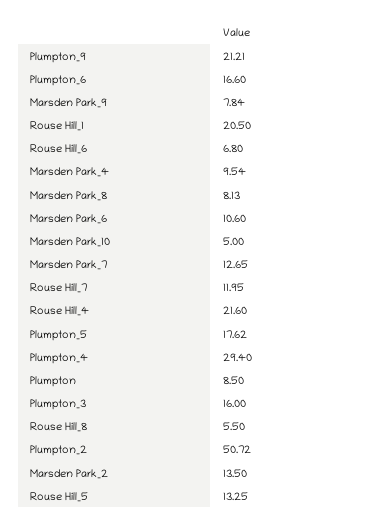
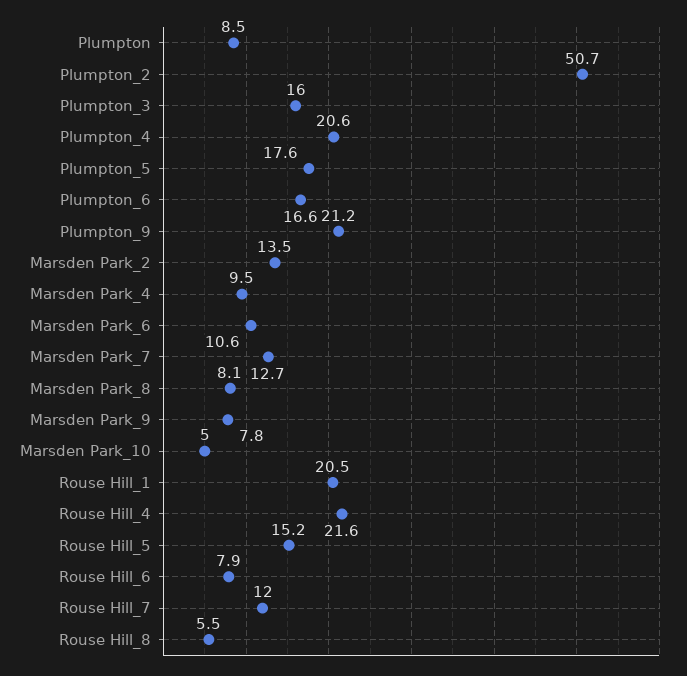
Rouse Hill_6: 6.8 -> 7.9
Plumpton_4: 29.4 -> 20.6
Rouse Hill_5: 13.25 -> 15.2

